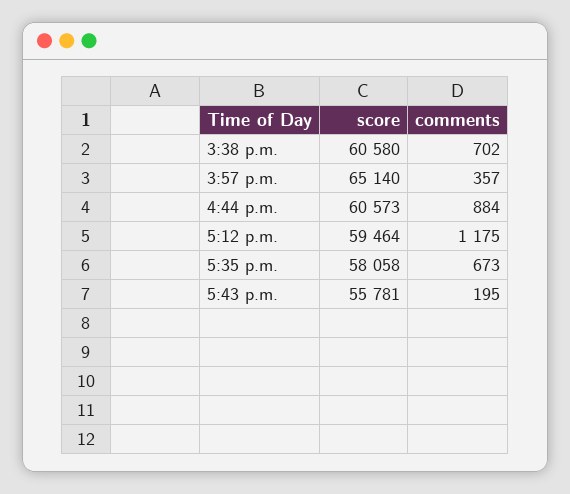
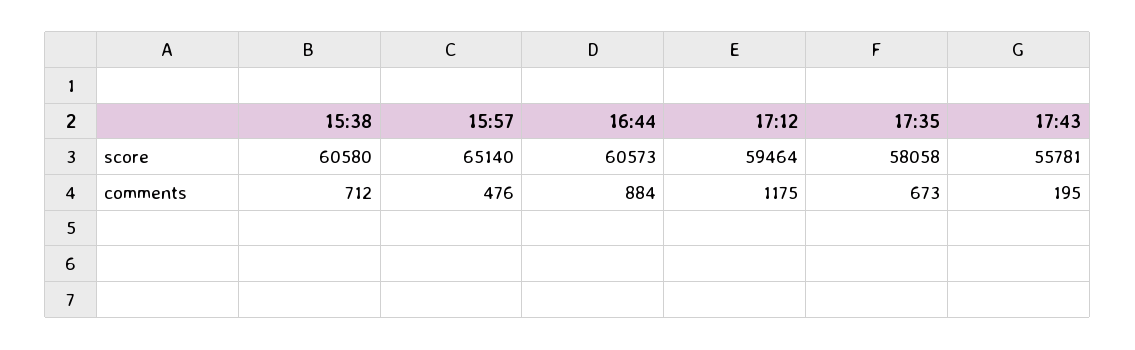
comments, 3:38 p.m.: 702 -> 712
comments, 3:57 p.m.: 357 -> 476

